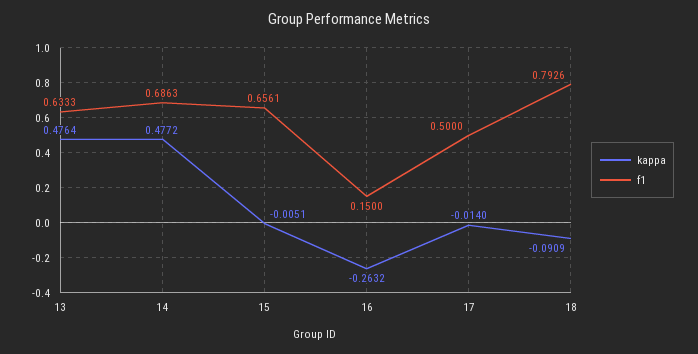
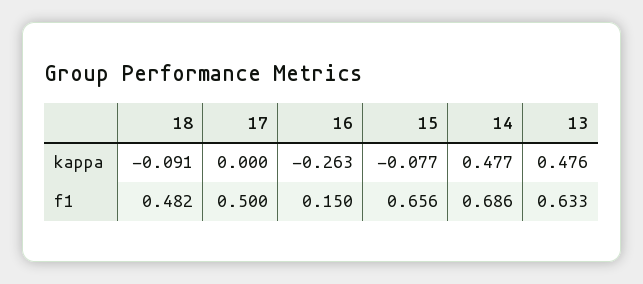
kappa, 15: -0.0051 -> -0.077
kappa, 17: -0.014 -> 0
f1, 18: 0.7926 -> 0.482

